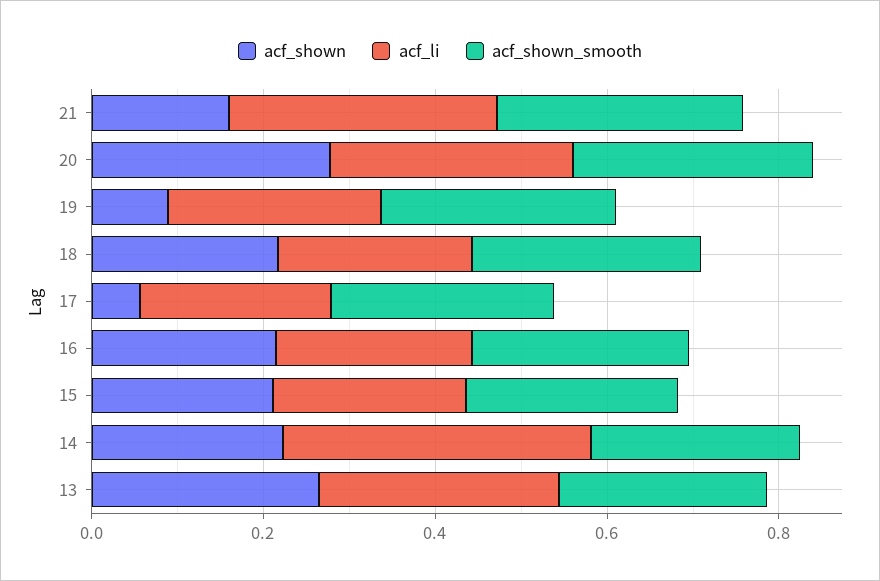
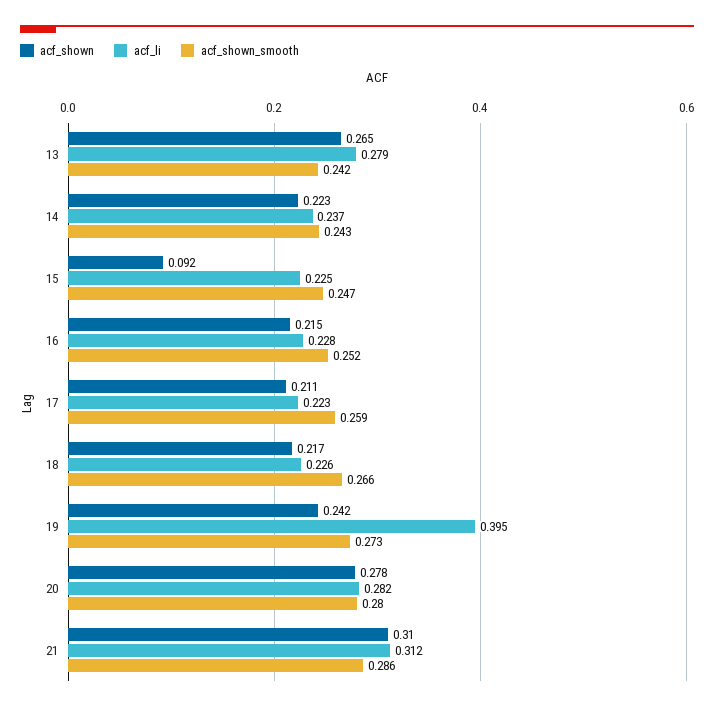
acf_shown, 21: 0.15 -> 0.31
acf_shown, 19: 0.1 -> 0.242
acf_li, 19: 0.25 -> 0.395
acf_shown, 17: 0.05 -> 0.211
acf_shown, 15: 0.2 -> 0.092
acf_li, 14: 0.35 -> 0.237

